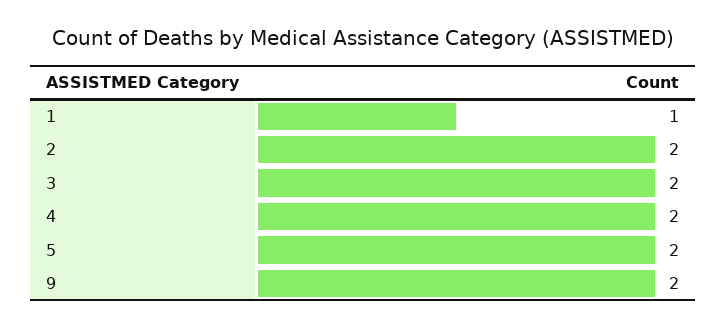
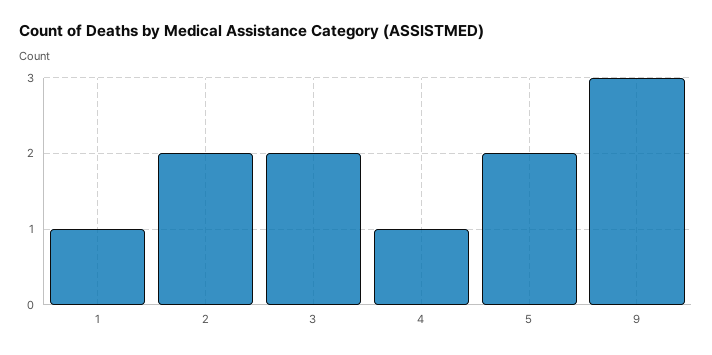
4: 2 -> 1
9: 2 -> 3

